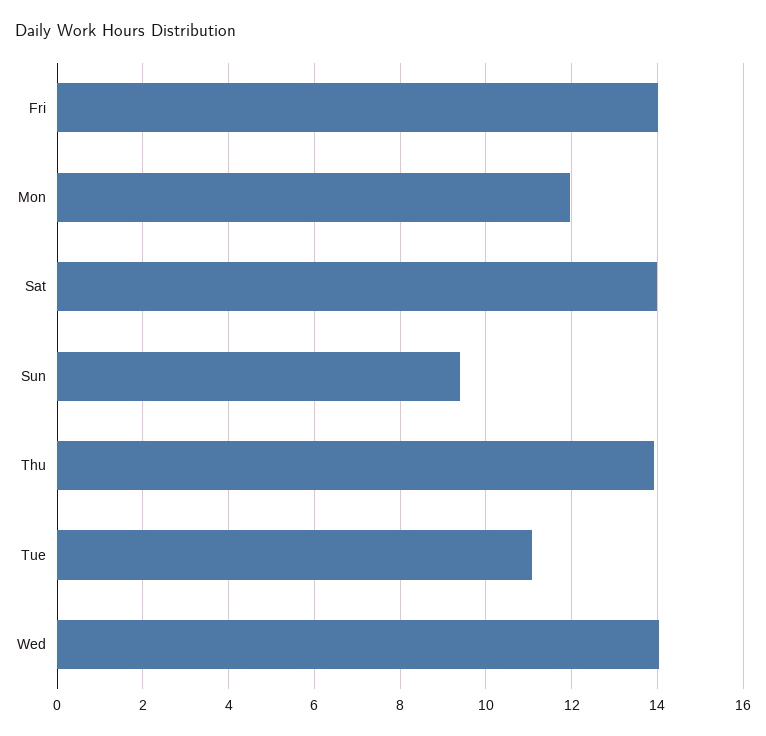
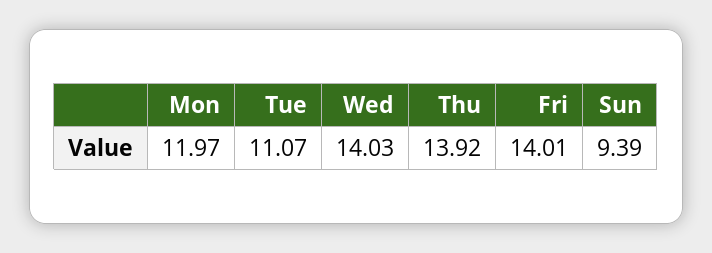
Sat: 14 -> none

